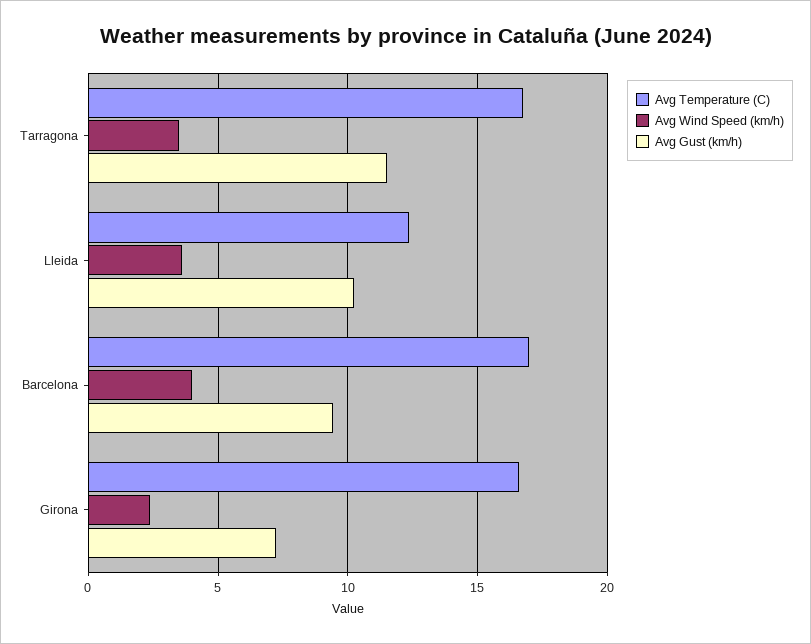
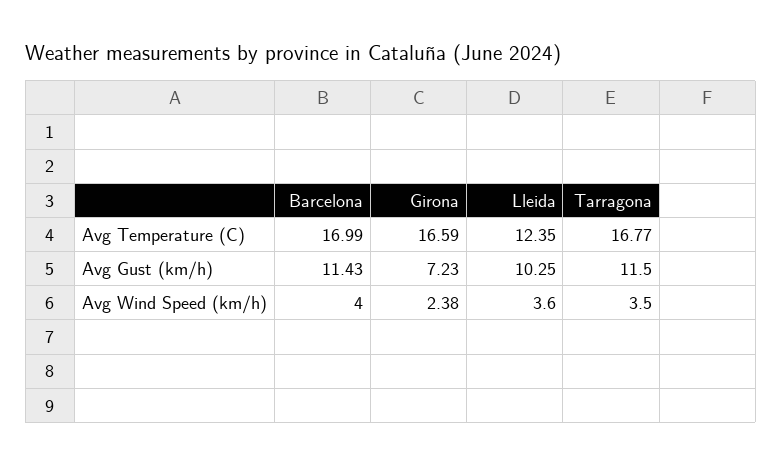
Avg Gust (km/h), Barcelona: 9.5 -> 11.43

